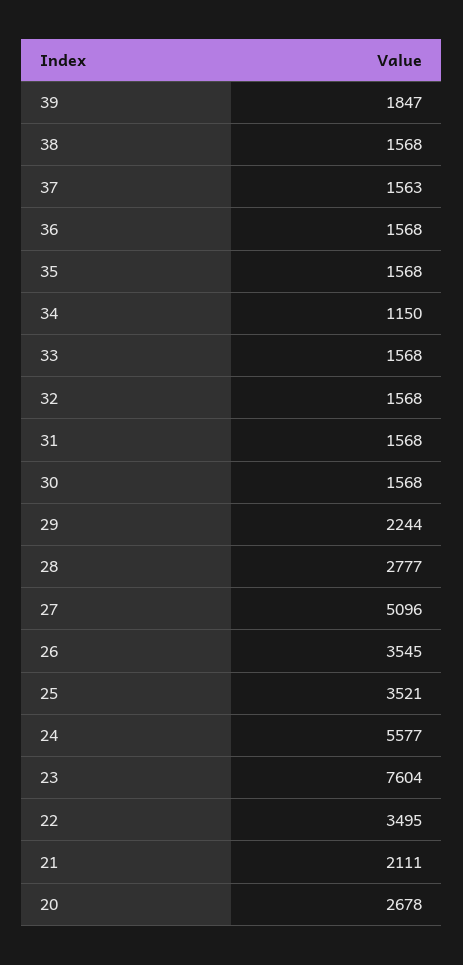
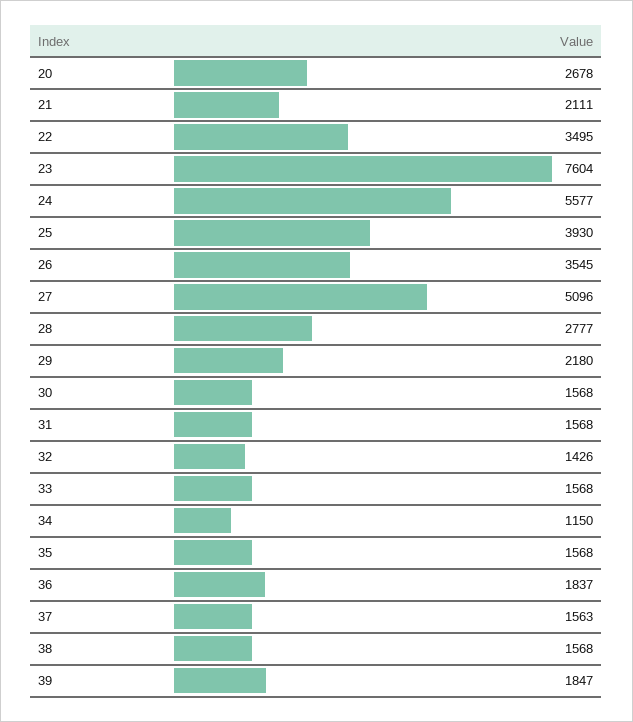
36: 1568 -> 1837
32: 1568 -> 1426
29: 2244 -> 2180
25: 3521 -> 3930

